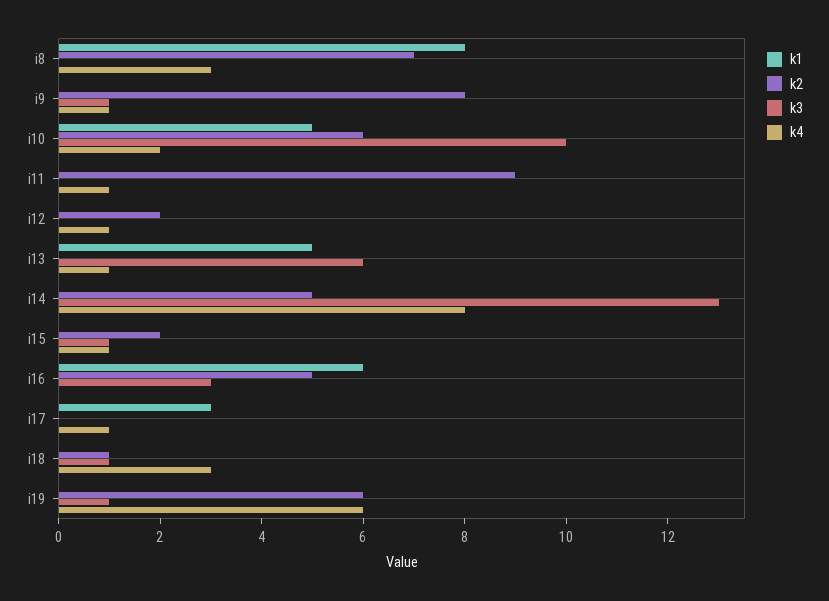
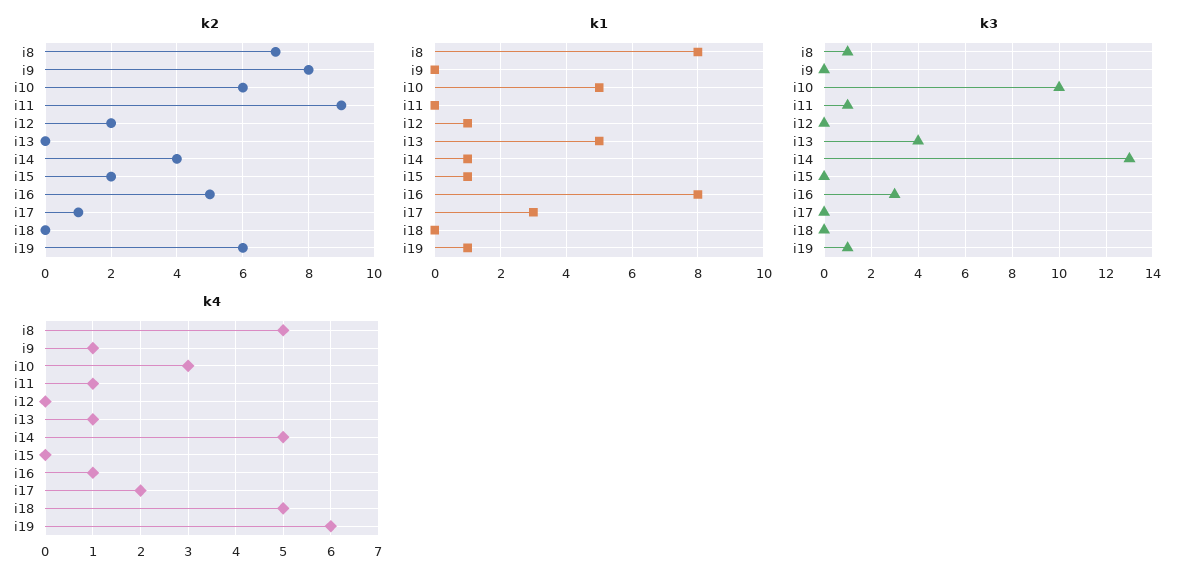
k3, i8: 0 -> 1
k4, i8: 3 -> 5
k3, i9: 1 -> 0
k4, i10: 2 -> 3
k3, i11: 0 -> 1
k1, i12: 0 -> 1
k4, i12: 1 -> 0
k3, i13: 6 -> 4
k1, i14: 0 -> 1
k2, i14: 5 -> 4
k4, i14: 8 -> 5
k1, i15: 0 -> 1
k3, i15: 1 -> 0
k4, i15: 1 -> 0
k1, i16: 6 -> 8
k4, i16: 0 -> 1
k2, i17: 0 -> 1
k4, i17: 1 -> 2
k2, i18: 1 -> 0
k3, i18: 1 -> 0
k4, i18: 3 -> 5
k1, i19: 0 -> 1

